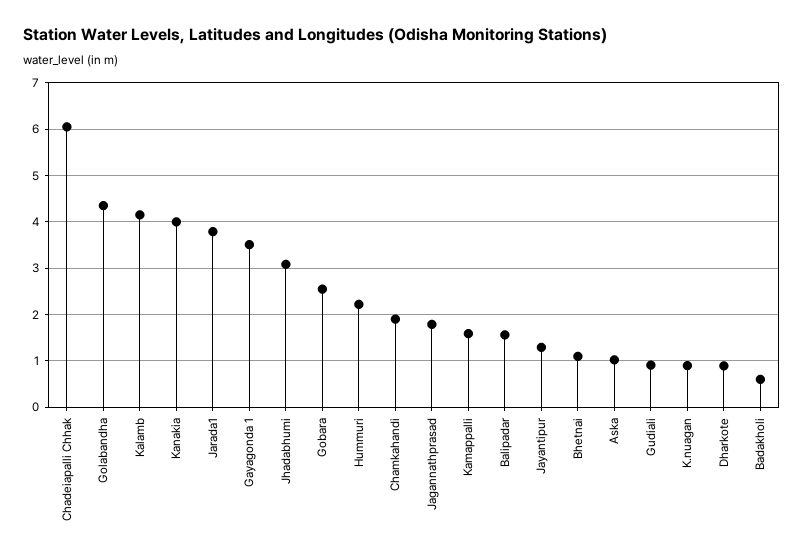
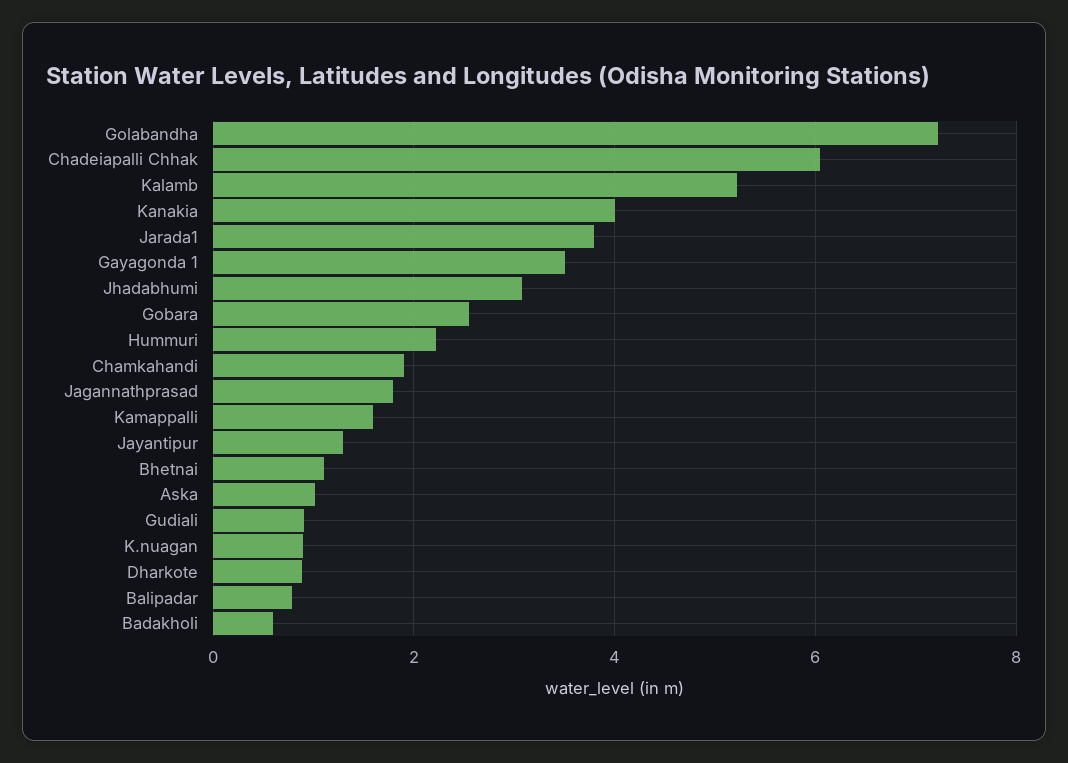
Golabandha: 4.4 -> 7.2
Kalamb: 4.2 -> 5.2
Balipadar: 1.6 -> 0.8

